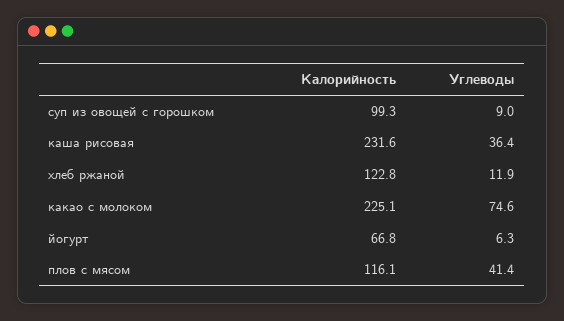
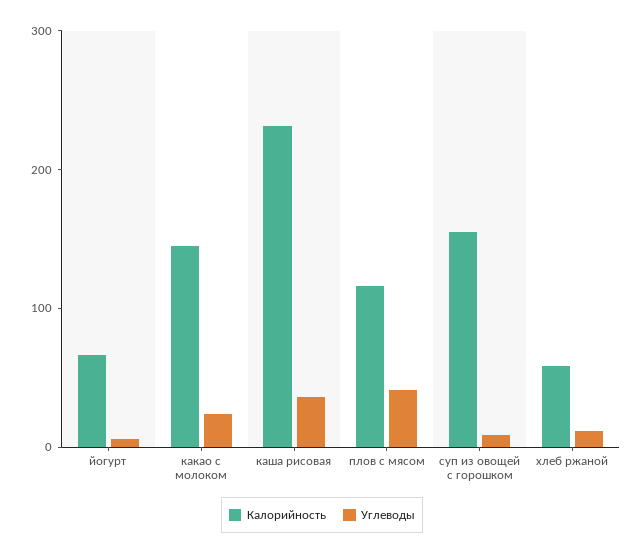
Калорийность, суп из овощей с горошком: 99.3 -> 160
Калорийность, хлеб ржаной: 122.8 -> 60
Калорийность, какао с молоком: 225.1 -> 140
Углеводы, какао с молоком: 74.6 -> 20

